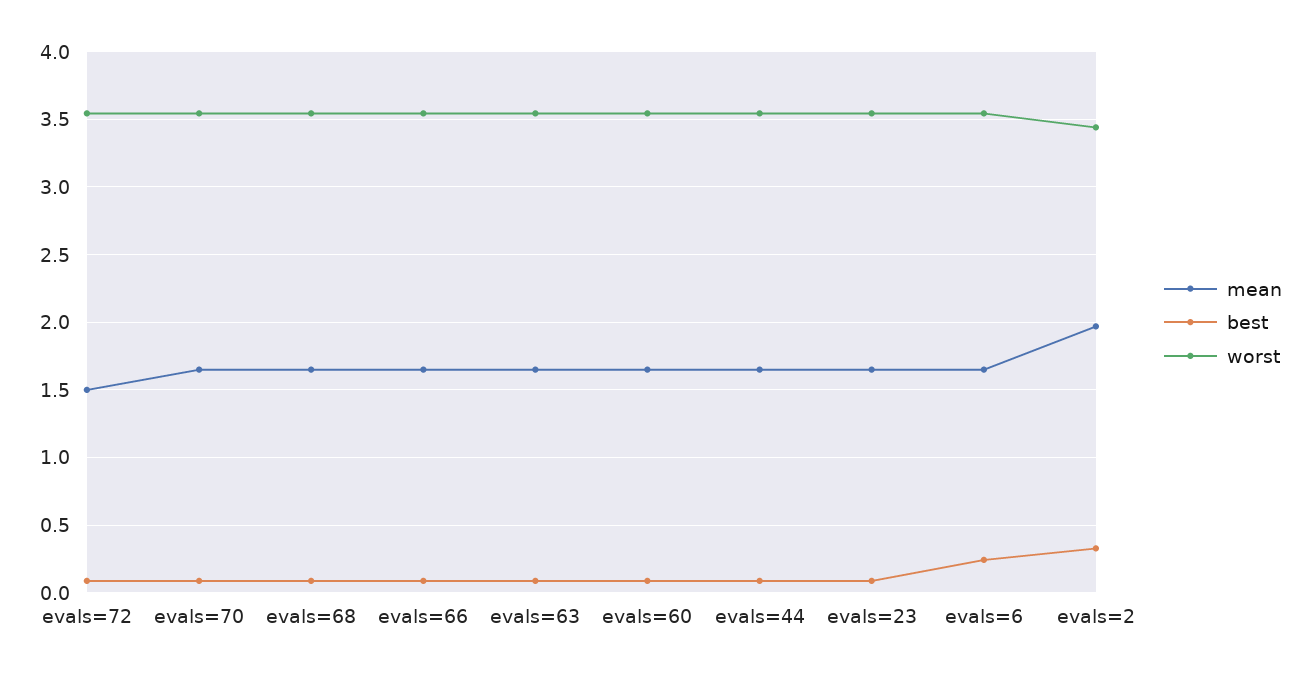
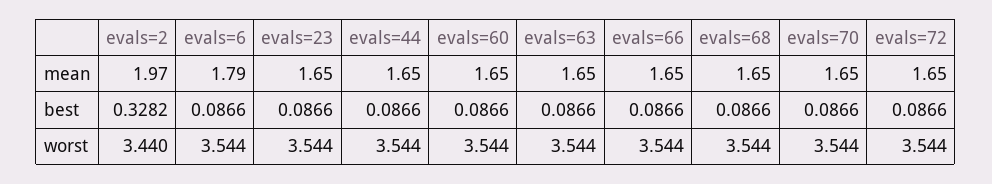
mean, evals=72: 1.5 -> 1.65
mean, evals=6: 1.65 -> 1.79
best, evals=6: 0.25 -> 0.0866

